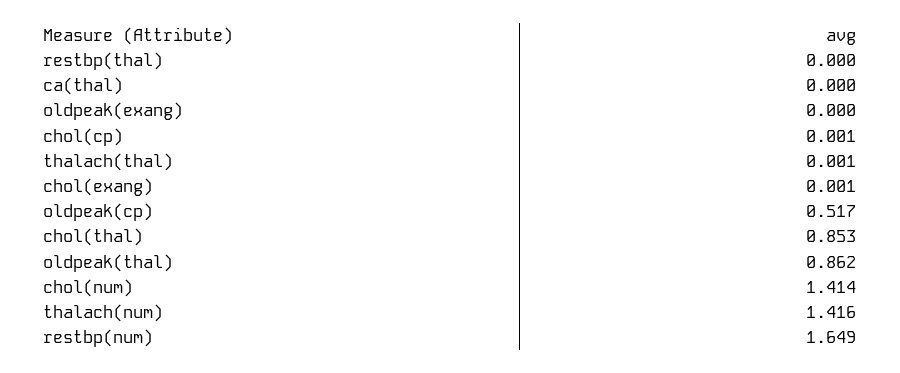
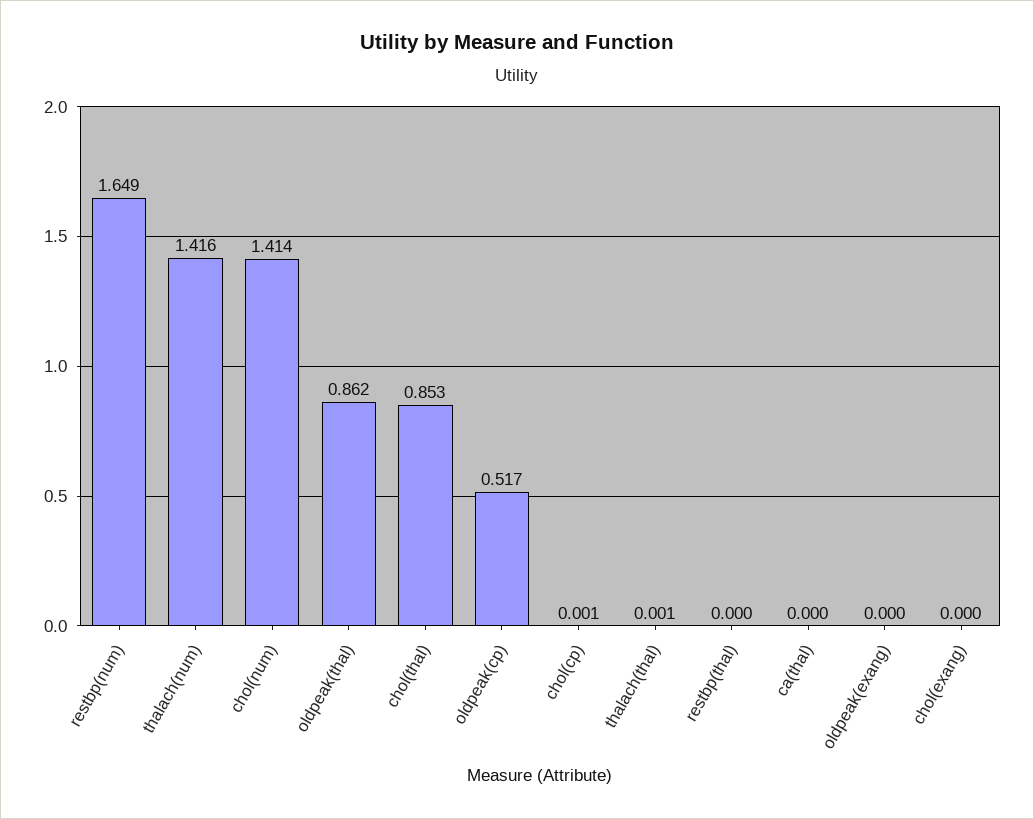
chol(exang): 0.001 -> 0

